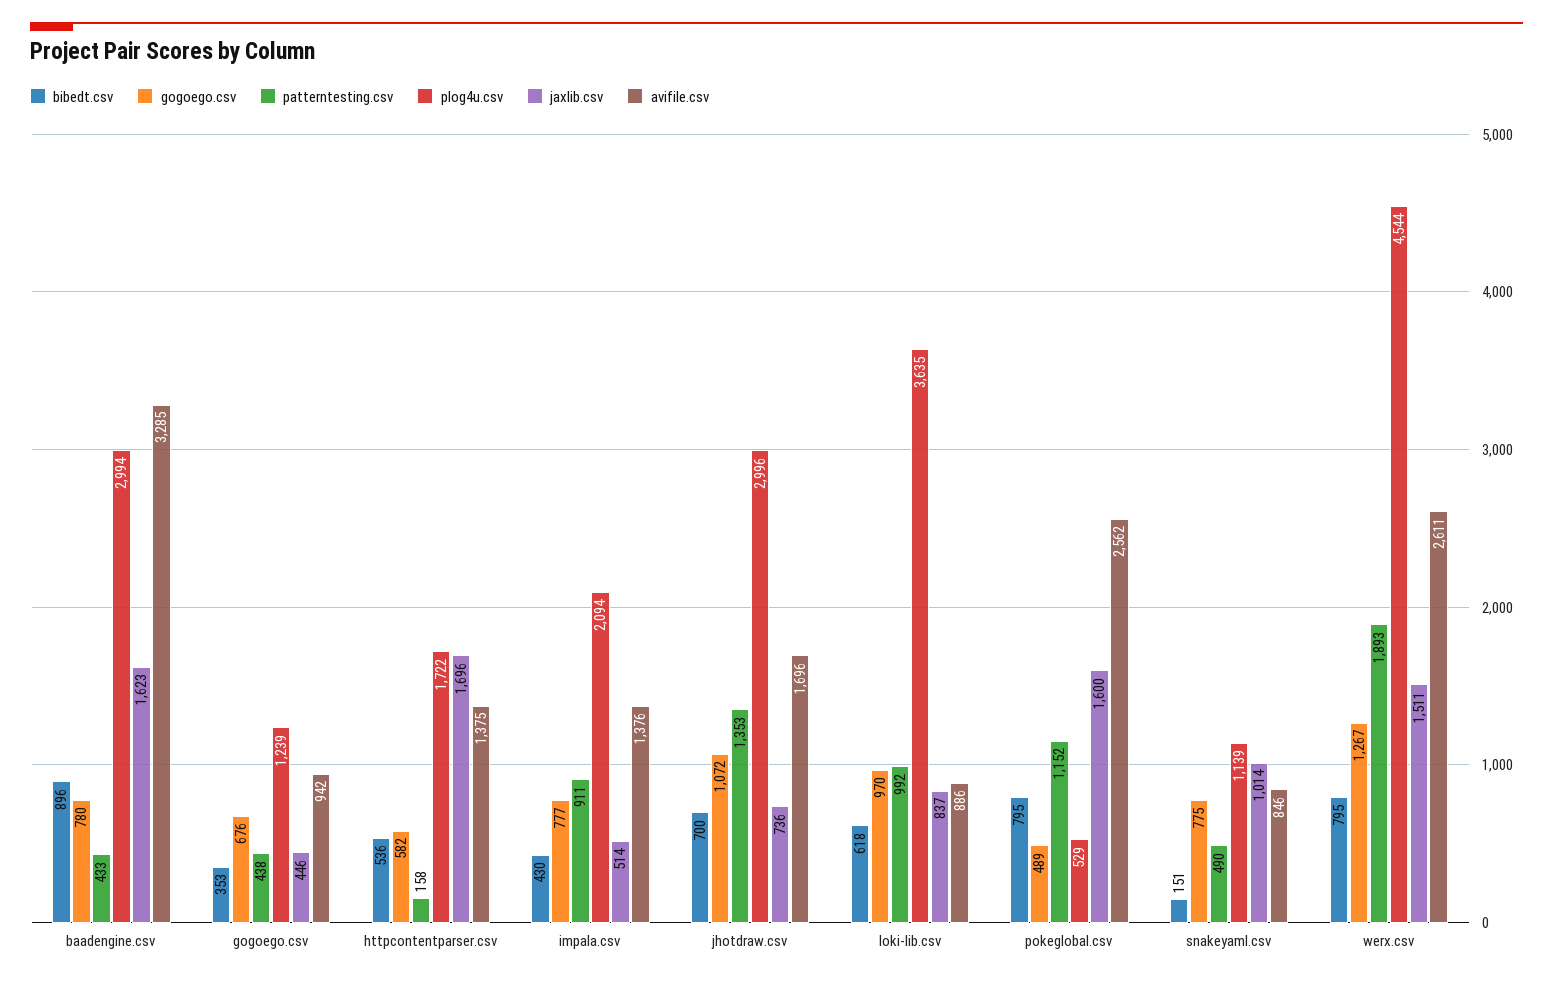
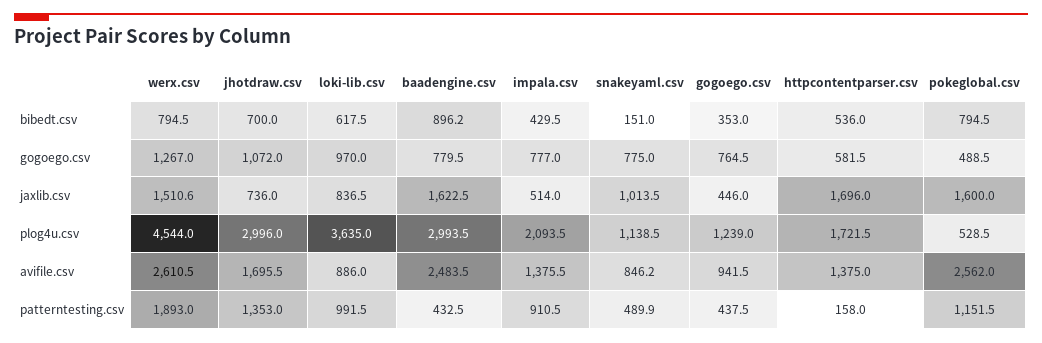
avifile.csv, baadengine.csv: 3285 -> 2483.5
gogoego.csv, gogoego.csv: 676 -> 764.5

